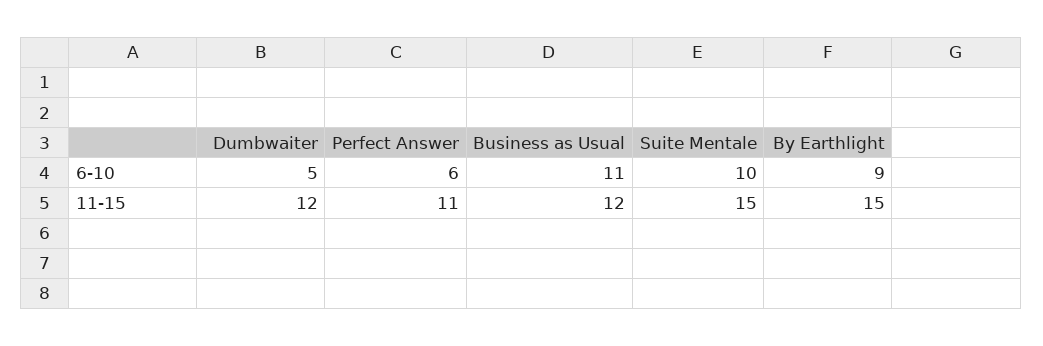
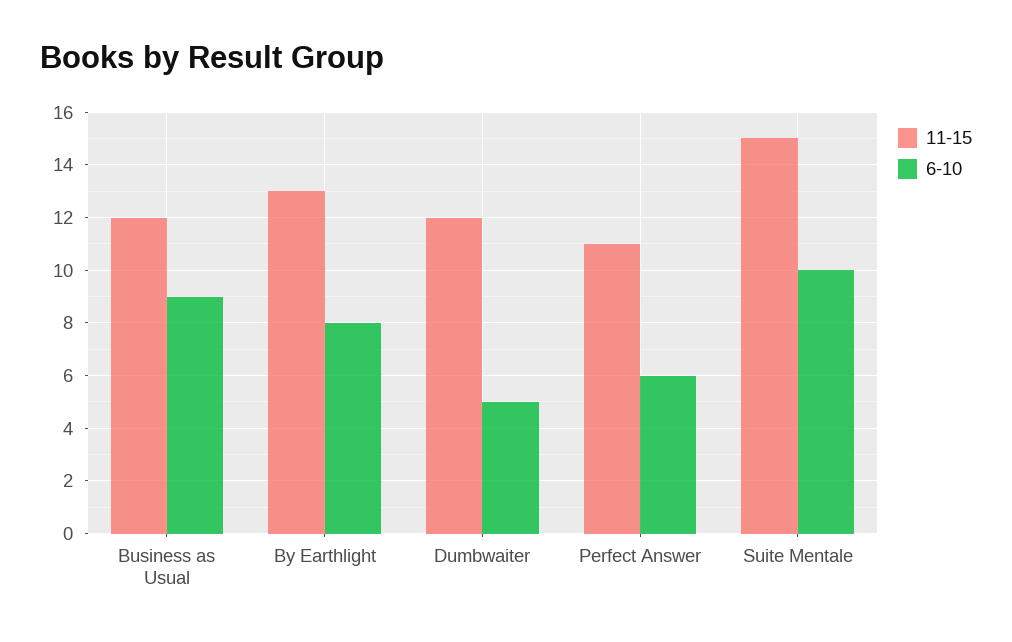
6-10, Business as Usual: 11 -> 9
6-10, By Earthlight: 9 -> 8
11-15, By Earthlight: 15 -> 13

